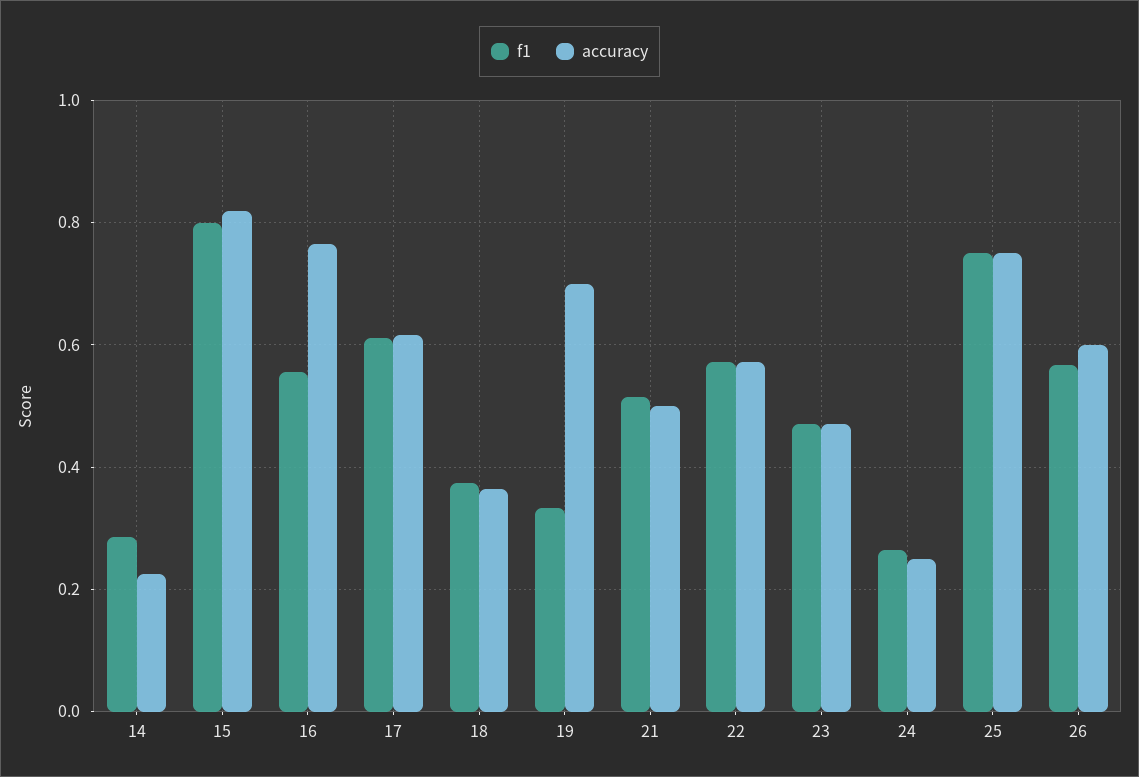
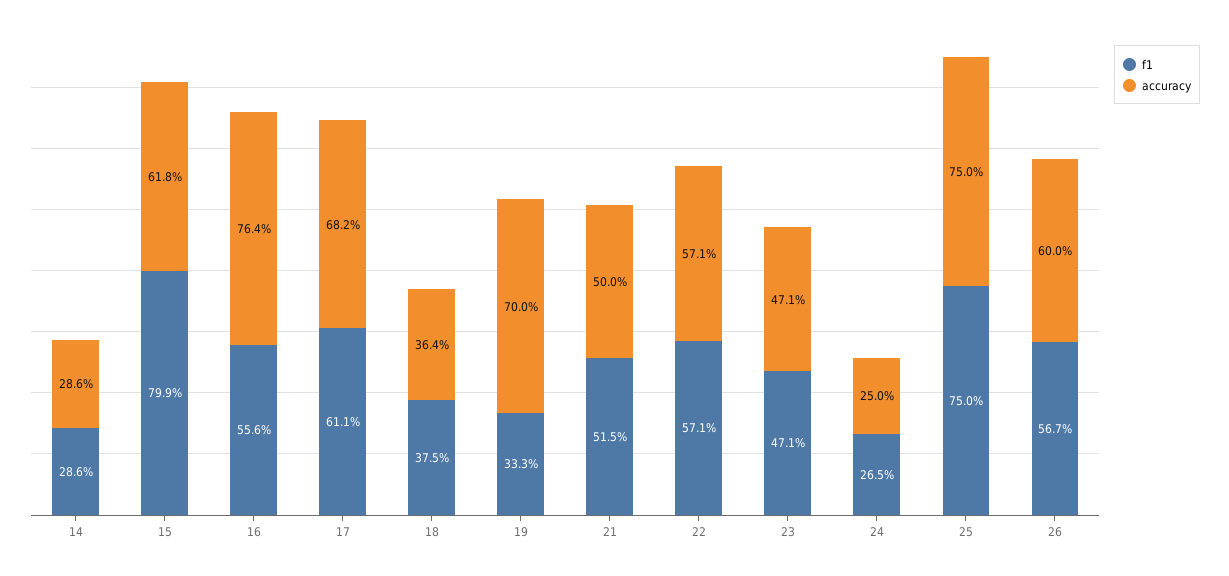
accuracy, 14: 0.22 -> 0.286
accuracy, 15: 0.82 -> 0.618
accuracy, 17: 0.62 -> 0.682

